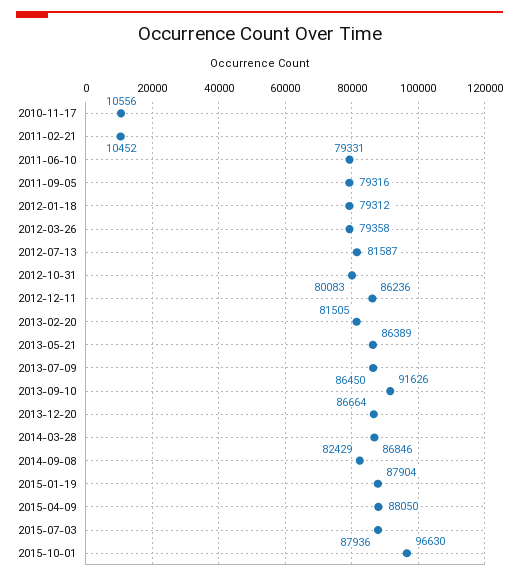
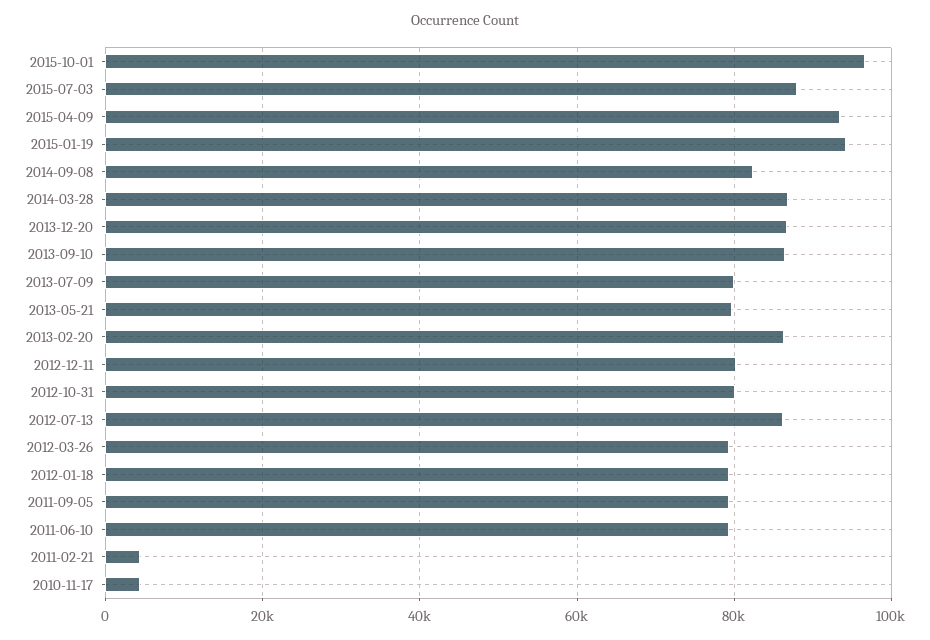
2010-11-17: 10556 -> 4000
2011-02-21: 10452 -> 4000
2012-07-13: 81587 -> 86000
2012-12-11: 86236 -> 80000
2013-02-20: 81505 -> 86000
2013-05-21: 86389 -> 80000
2013-07-09: 86450 -> 80000
2013-09-10: 91626 -> 86000
2015-01-19: 87904 -> 94000
2015-04-09: 88050 -> 94000

